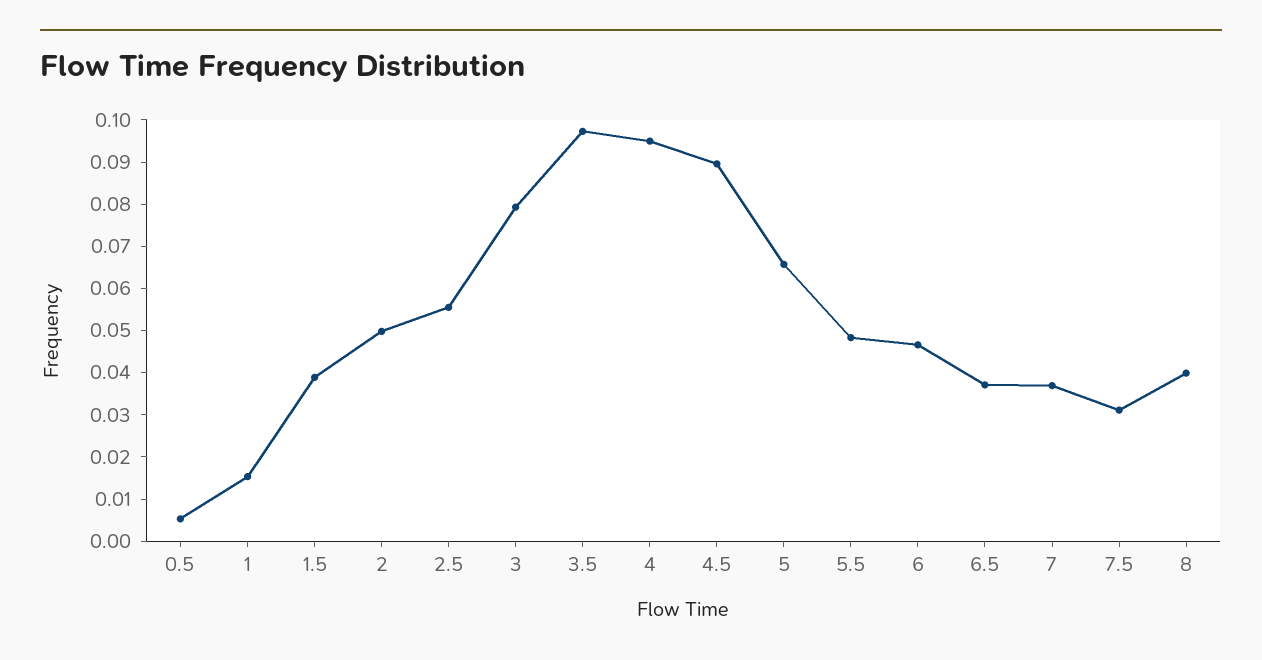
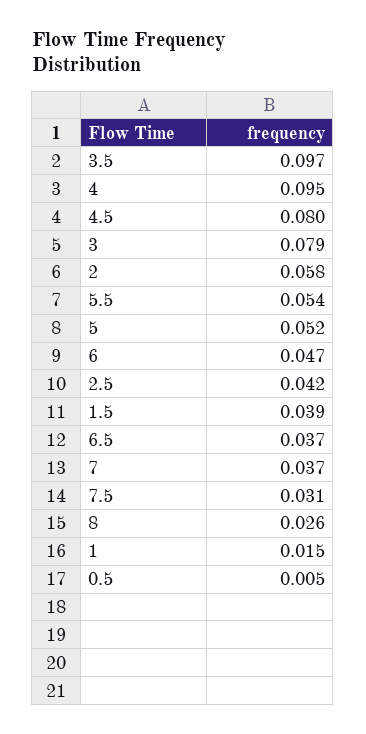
2: 0.05 -> 0.058
2.5: 0.056 -> 0.042
4.5: 0.09 -> 0.08
5: 0.066 -> 0.052
5.5: 0.048 -> 0.054
8: 0.04 -> 0.026

